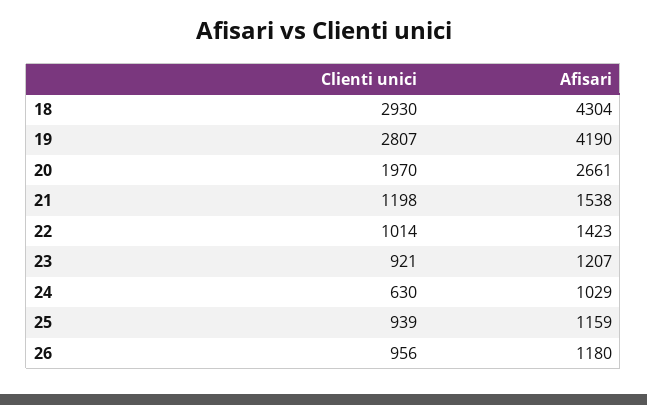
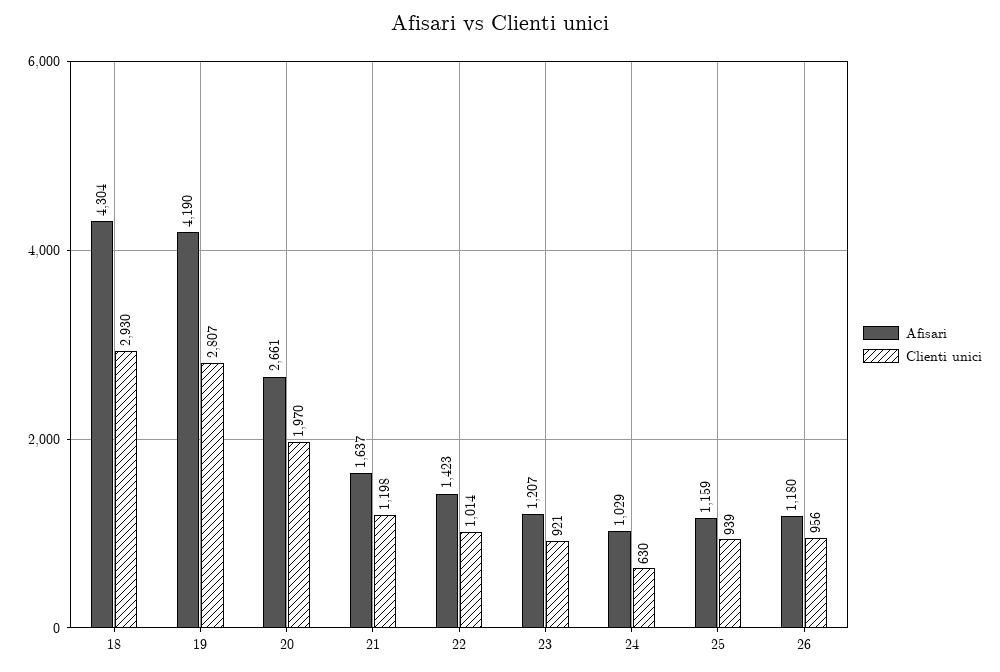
Afisari, 21: 1538 -> 1637

